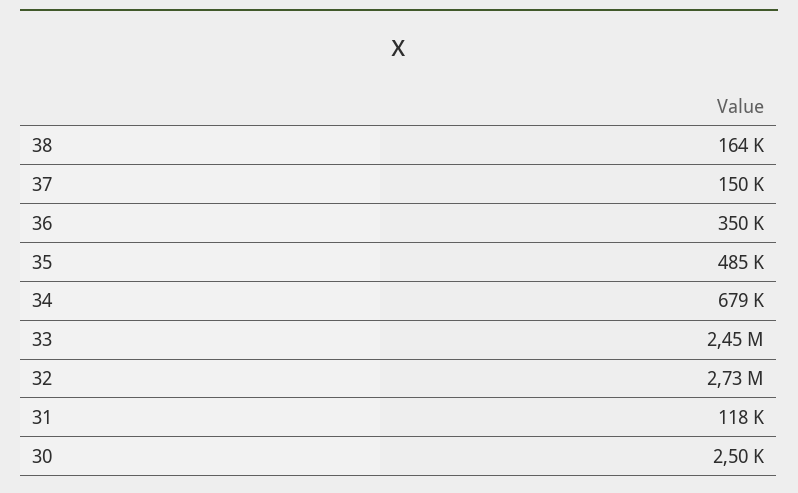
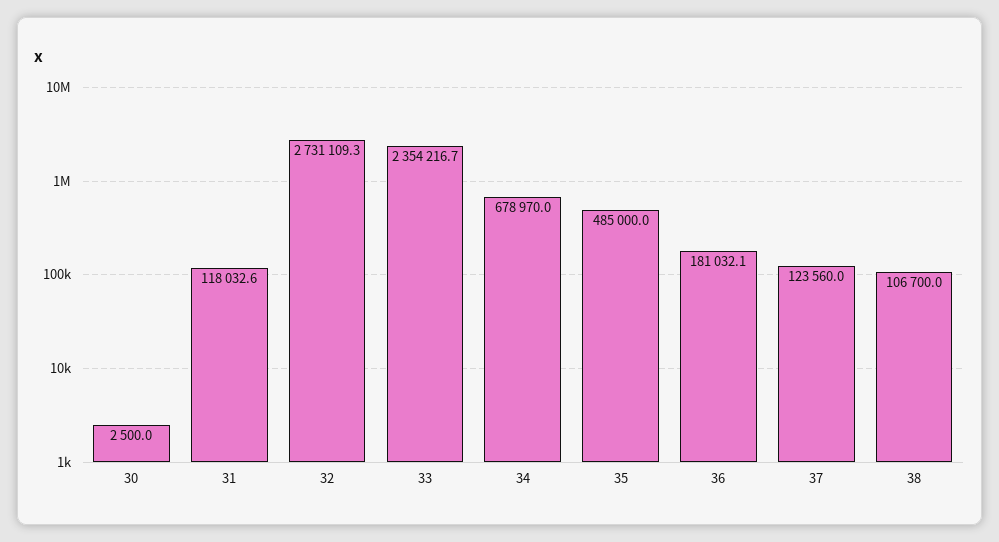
38: 164000 -> 106700
37: 150000 -> 123560
36: 350000 -> 181032.1
33: 2450000 -> 2354216.7

